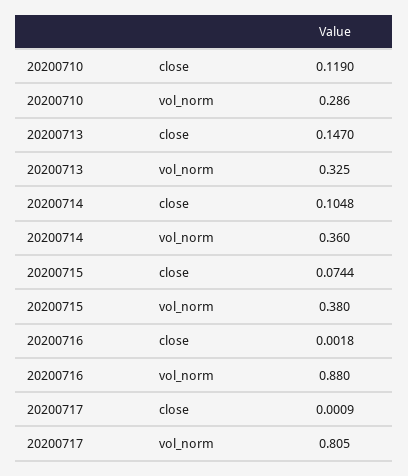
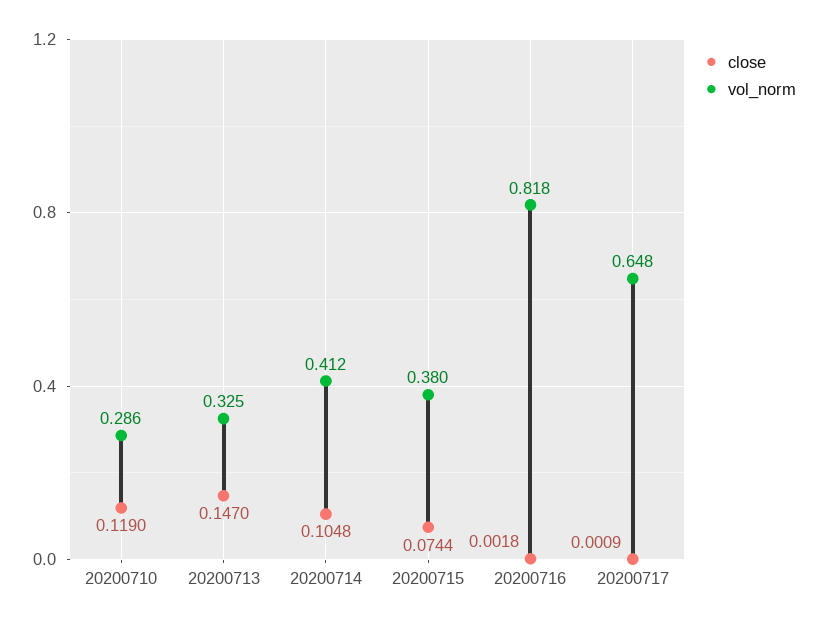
vol_norm, 20200714: 0.36 -> 0.412
vol_norm, 20200716: 0.88 -> 0.818
vol_norm, 20200717: 0.805 -> 0.648

